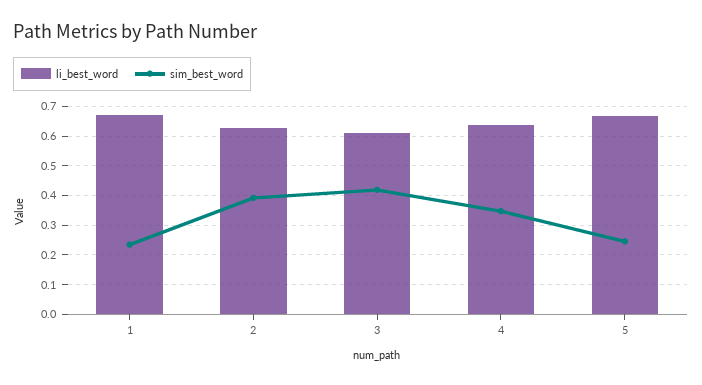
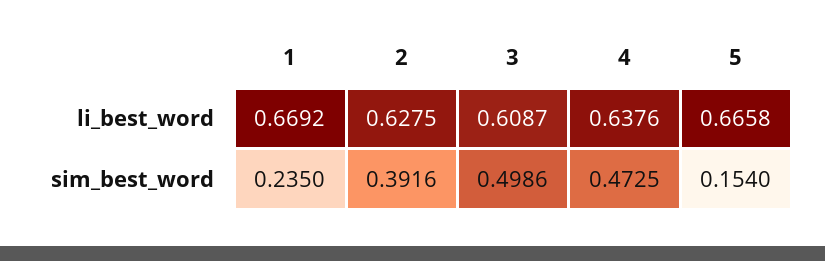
sim_best_word, 3: 0.425 -> 0.4986
sim_best_word, 4: 0.35 -> 0.4725
sim_best_word, 5: 0.25 -> 0.154

